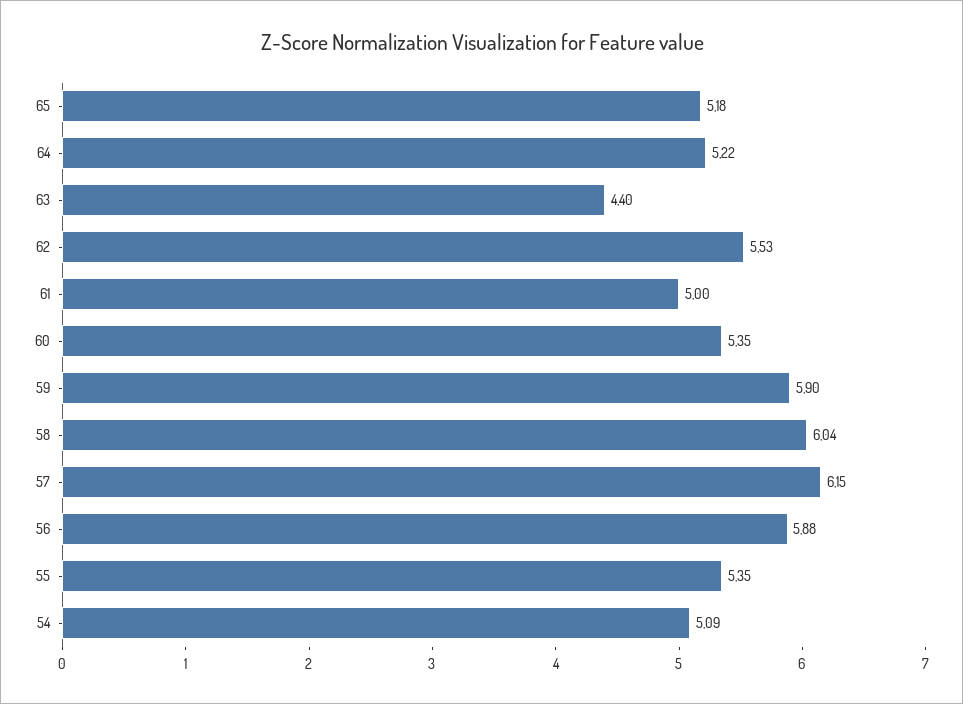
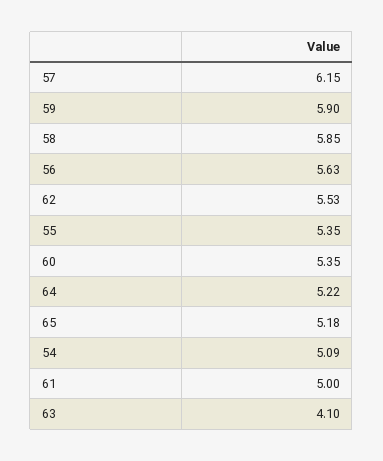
63: 4.4 -> 4.1
58: 6.04 -> 5.85
56: 5.88 -> 5.63

